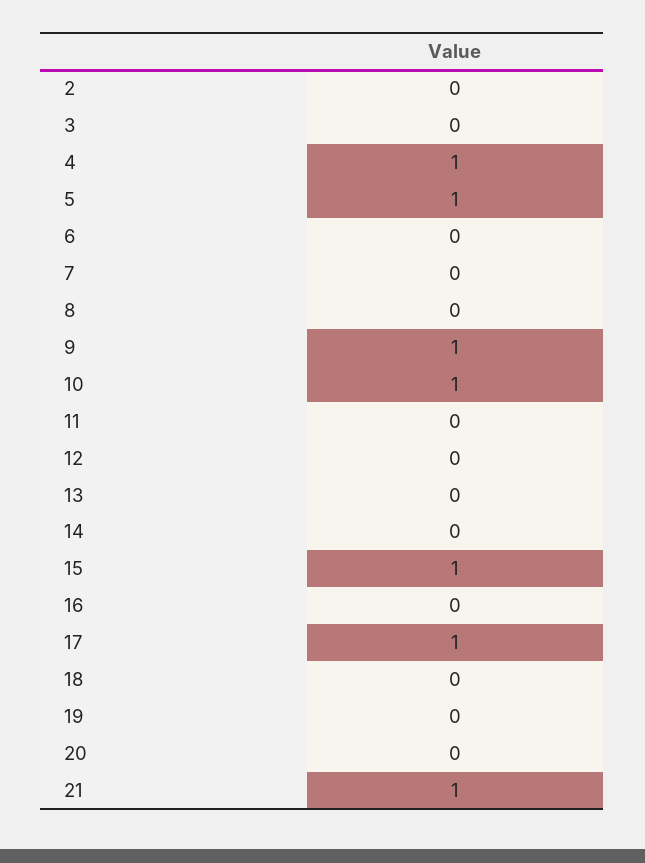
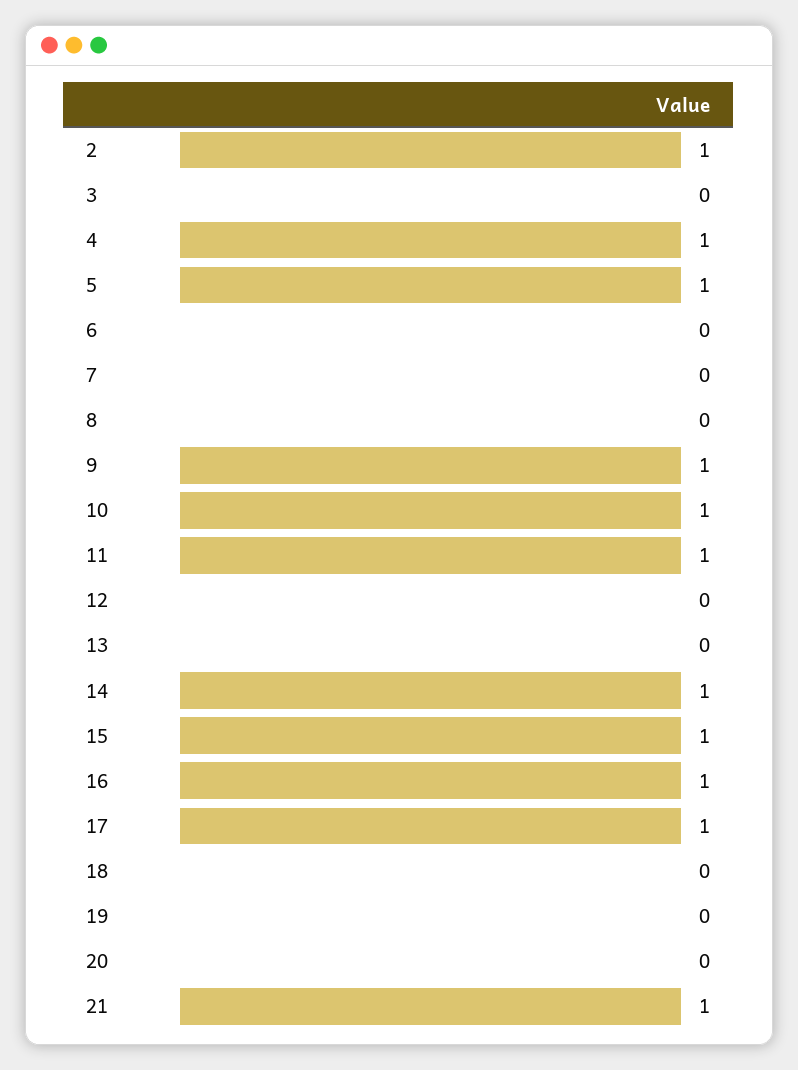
2: 0 -> 1
11: 0 -> 1
14: 0 -> 1
16: 0 -> 1

